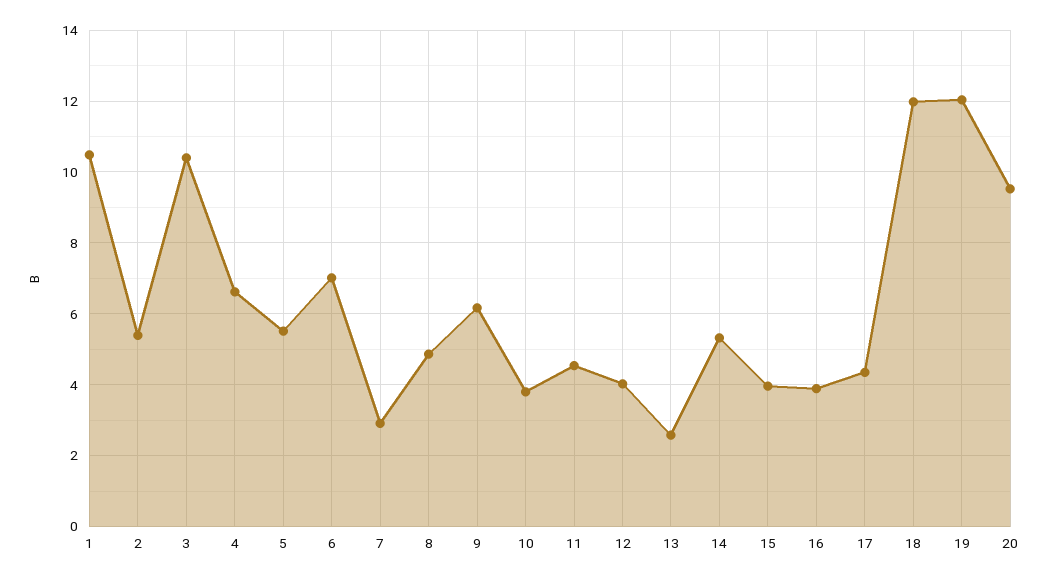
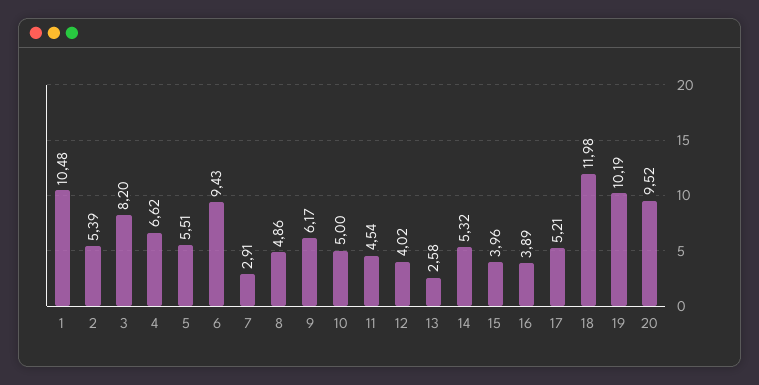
3: 10.4 -> 8.2
6: 7 -> 9.43
10: 3.8 -> 5
17: 4.4 -> 5.21
19: 12 -> 10.19

